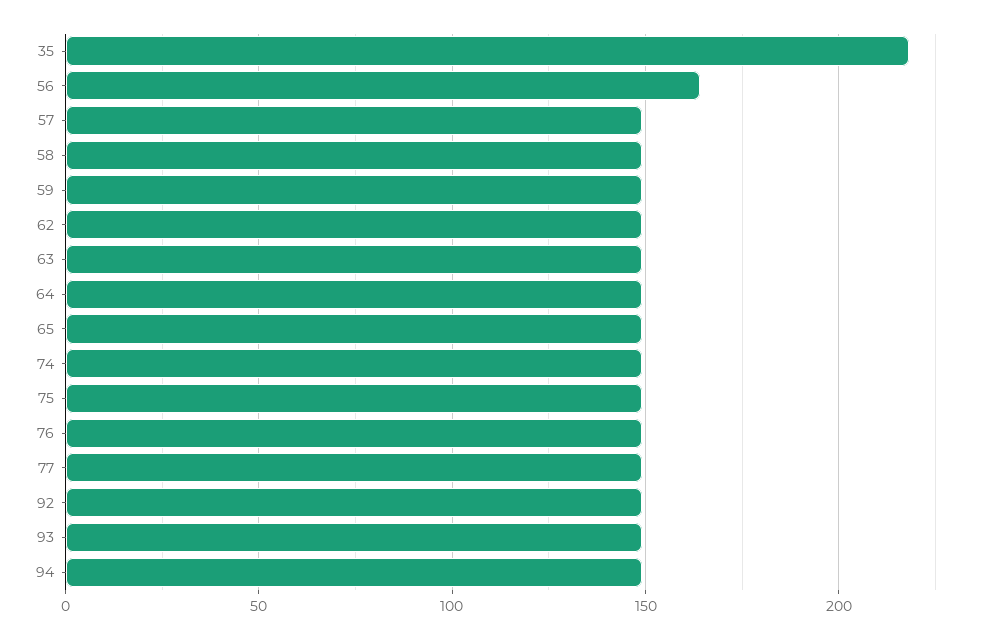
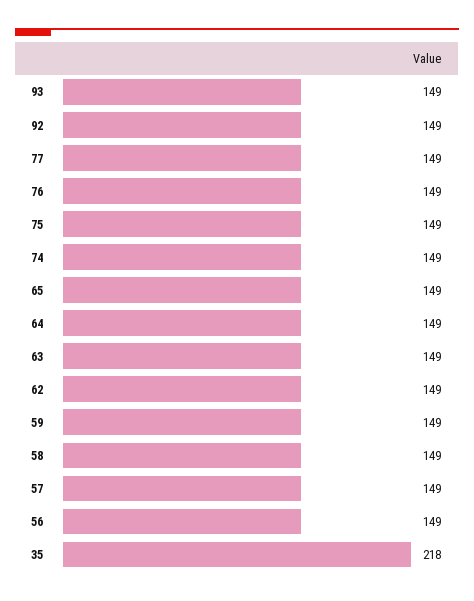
56: 165 -> 149
94: 150 -> none

